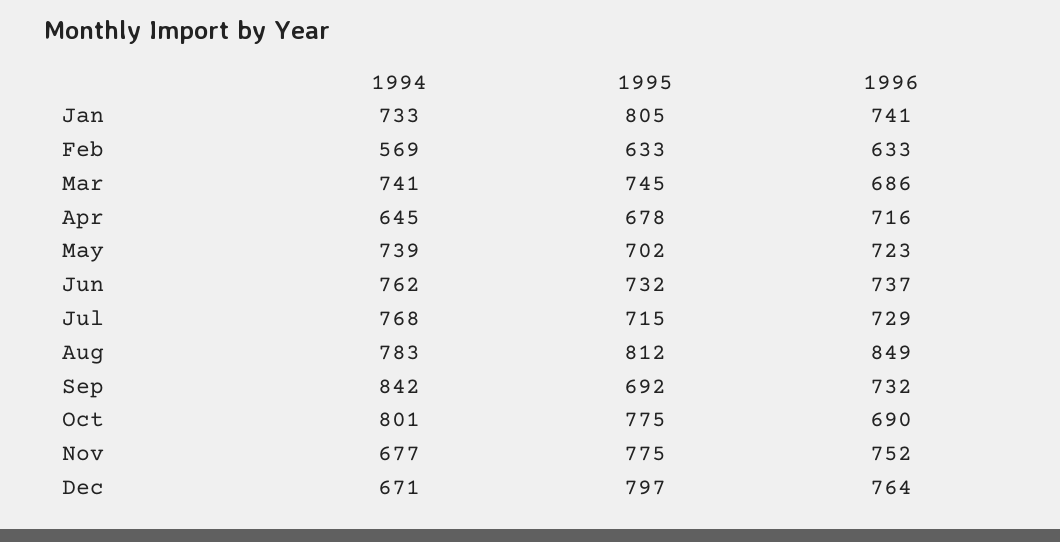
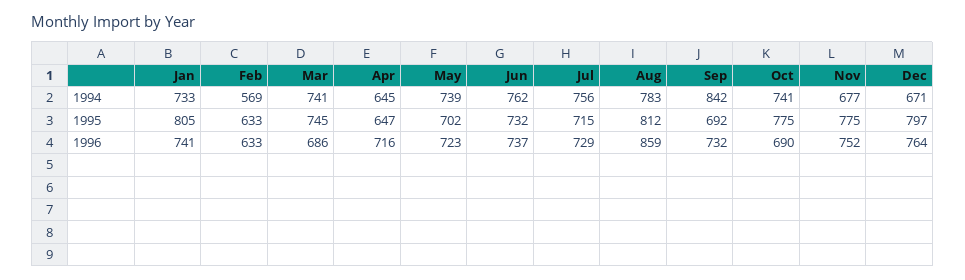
1995, Apr: 678 -> 647
1994, Jul: 768 -> 756
1996, Aug: 849 -> 859
1994, Oct: 801 -> 741

